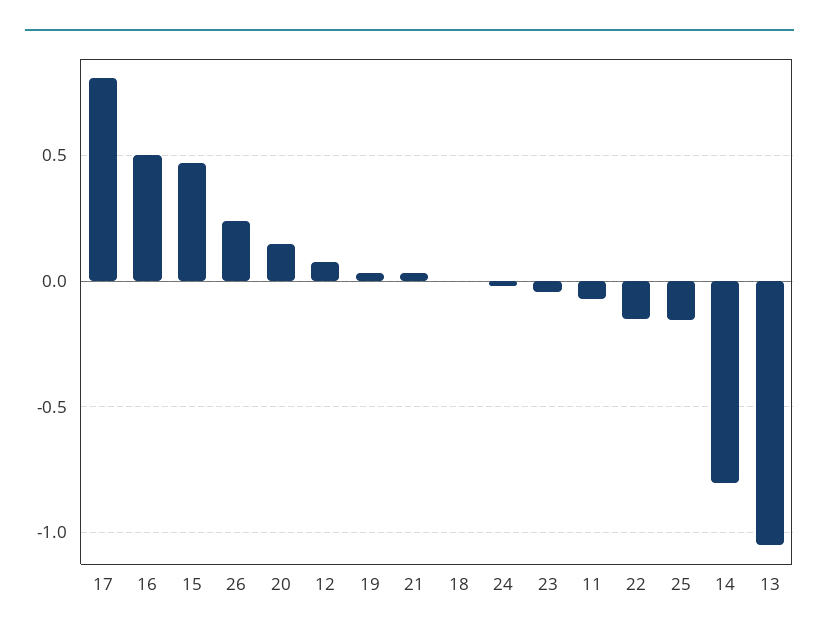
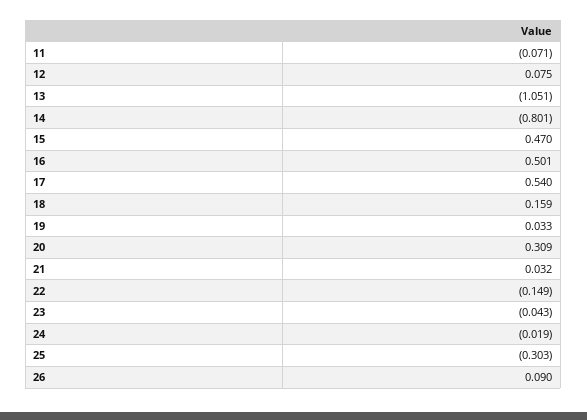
17: 0.8 -> 0.54
26: 0.25 -> 0.09
20: 0.15 -> 0.309
18: 0 -> 0.159
25: -0.15 -> -0.303

